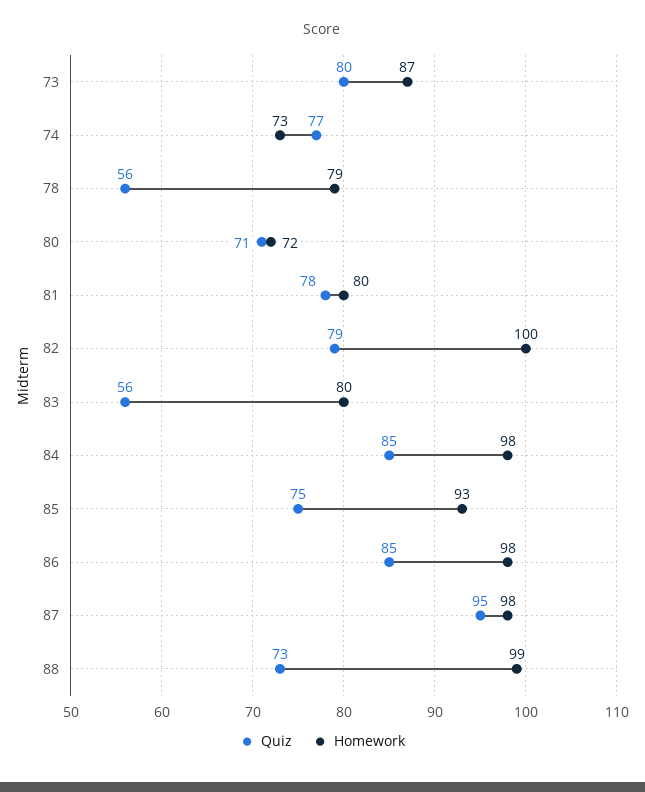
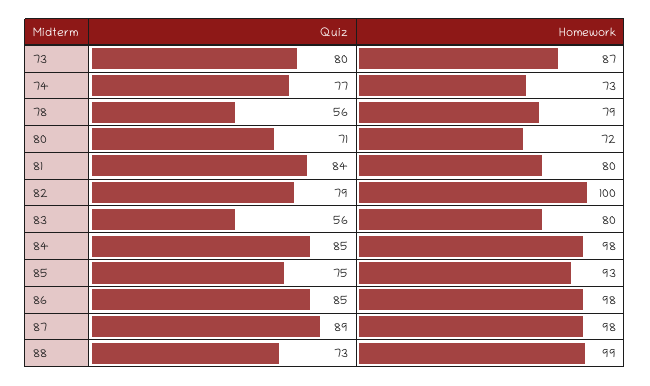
Quiz, 81: 78 -> 84
Quiz, 87: 95 -> 89

